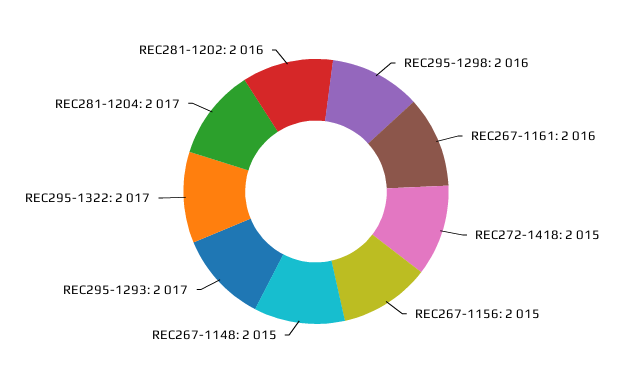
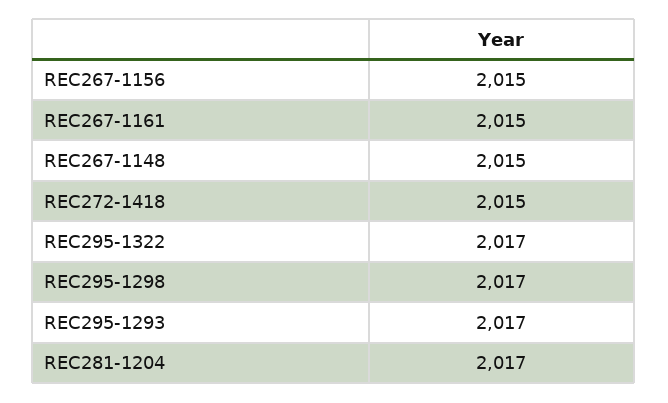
REC295-1298: 2016 -> 2017
REC267-1161: 2016 -> 2015
REC281-1202: 2016 -> none

